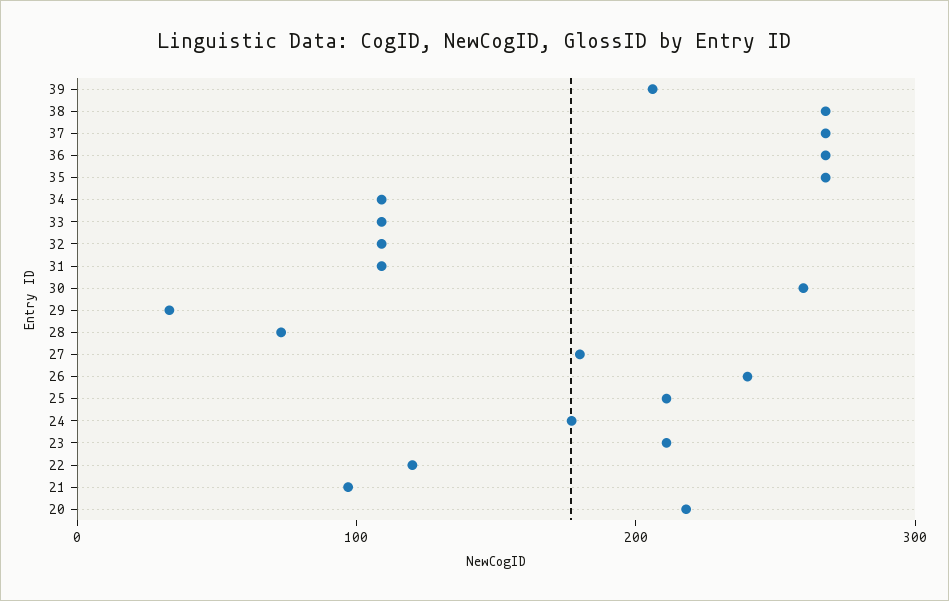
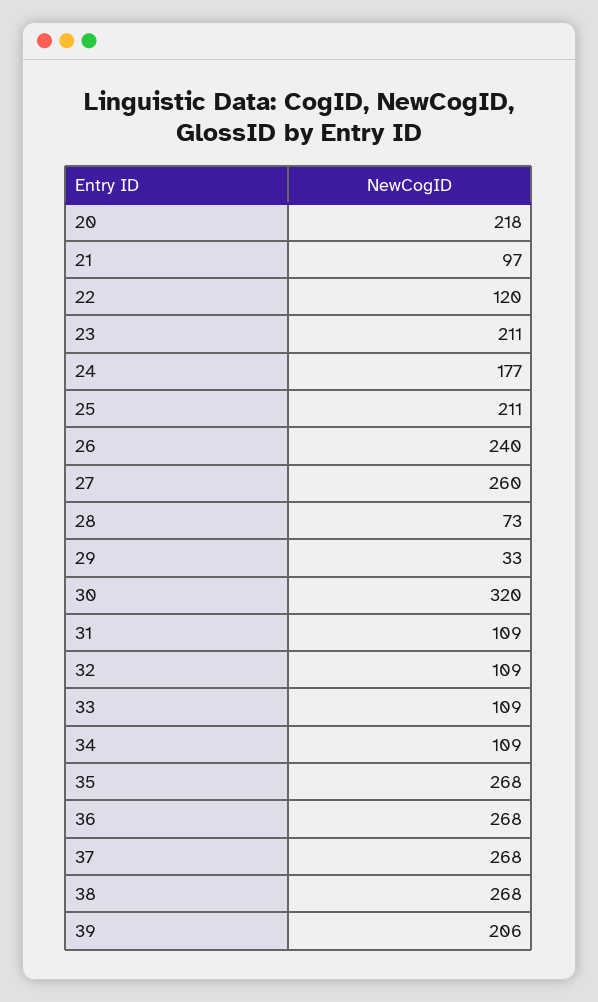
30: 260 -> 320
27: 180 -> 260

